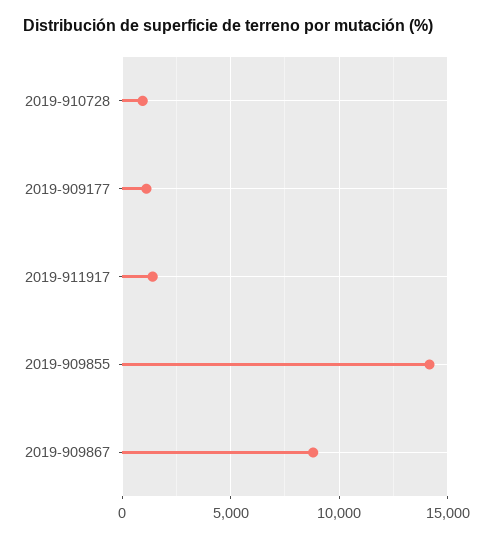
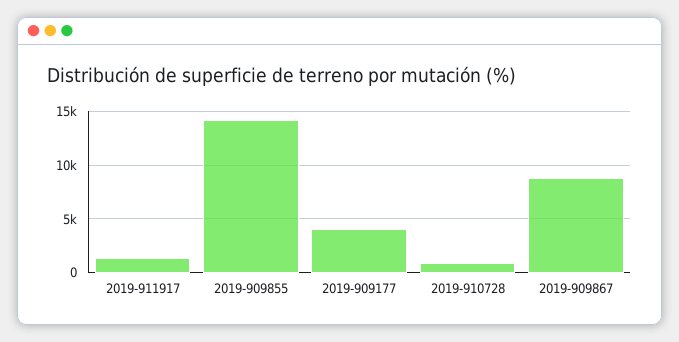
2019-909177: 1000 -> 4000

